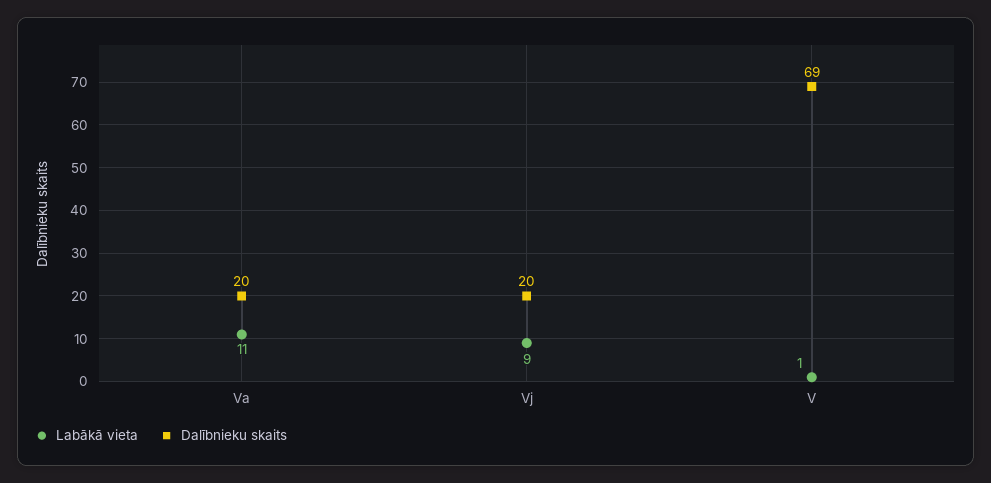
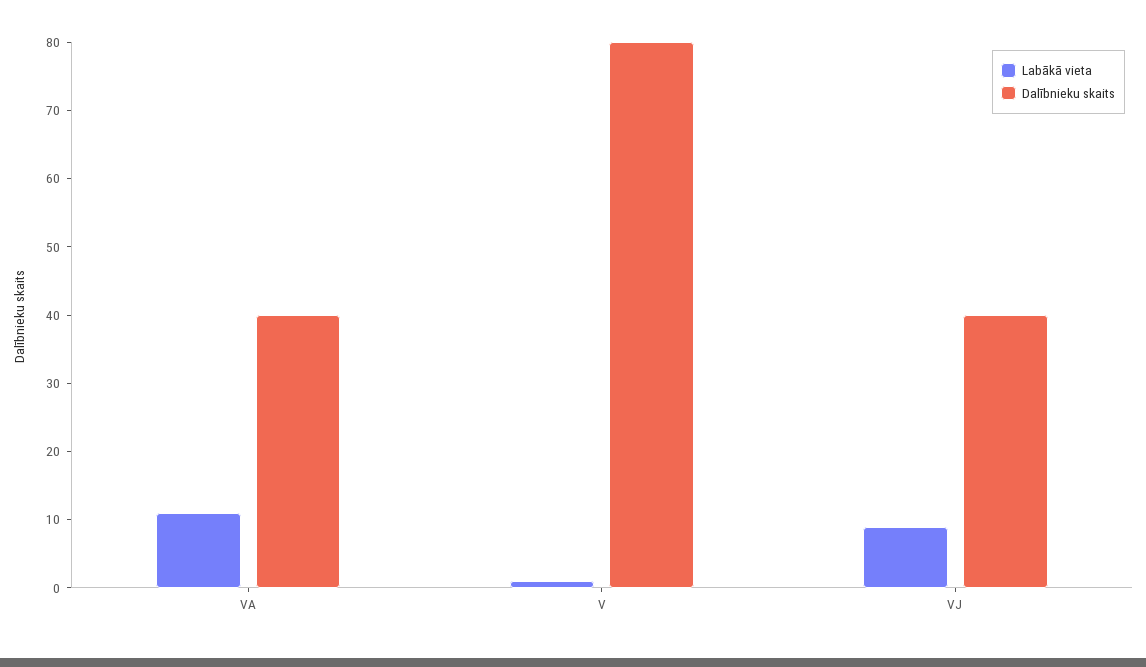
Dalībnieku skaits, Va: 20 -> 40
Dalībnieku skaits, Vj: 20 -> 40
Dalībnieku skaits, V: 69 -> 80

